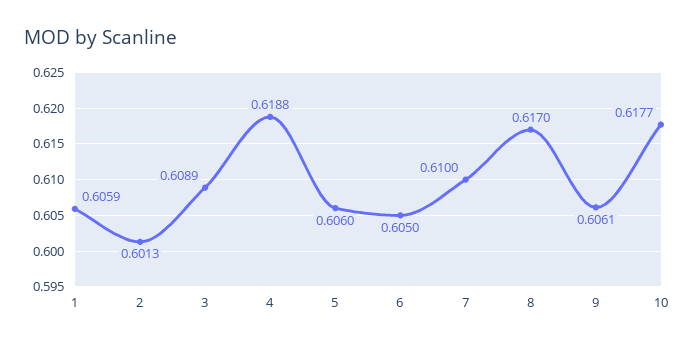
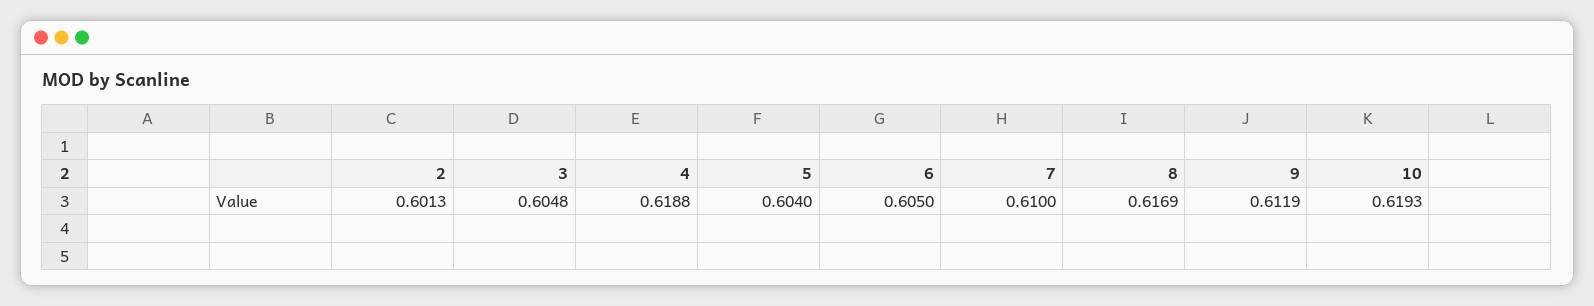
1: 0.6059 -> none
3: 0.6089 -> 0.6048
5: 0.606 -> 0.604
8: 0.617 -> 0.6169
9: 0.6061 -> 0.6119
10: 0.6177 -> 0.6193

